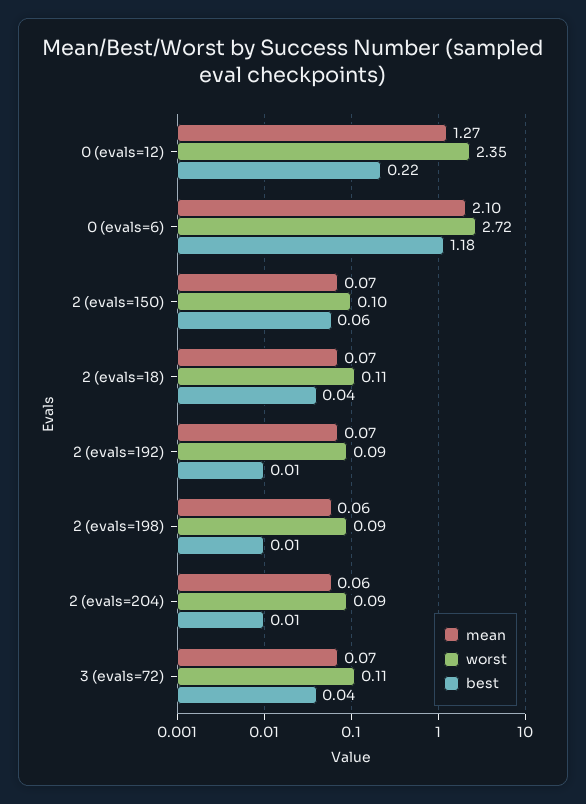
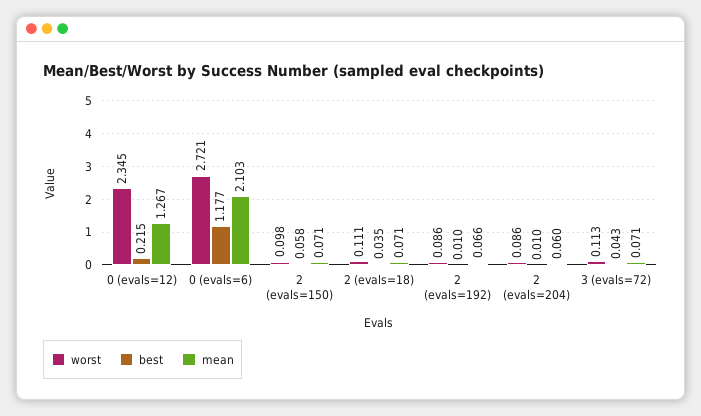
mean, 2 (evals=198): 0.06 -> none
worst, 2 (evals=198): 0.09 -> none
best, 2 (evals=198): 0.01 -> none

